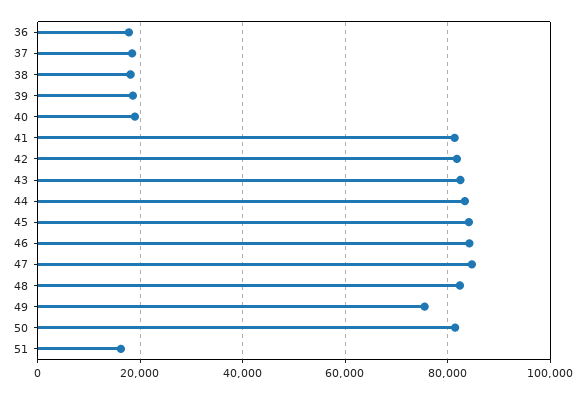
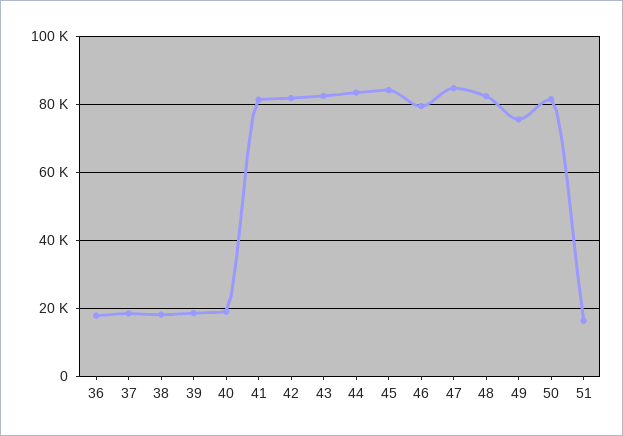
46: 84000 -> 80000

